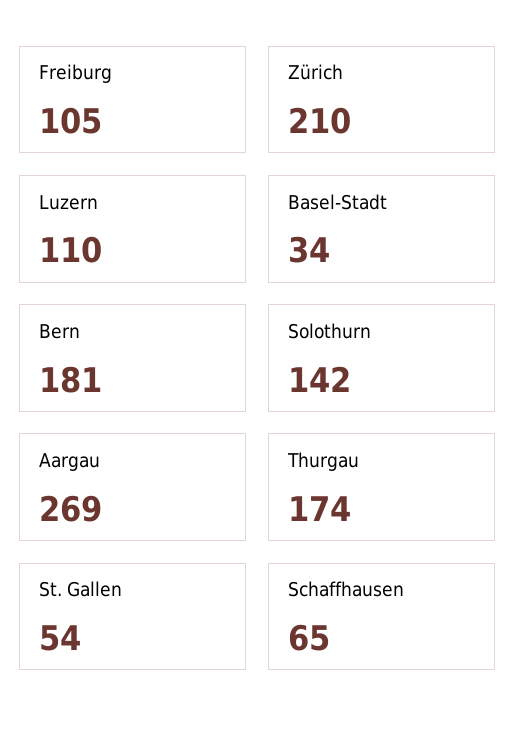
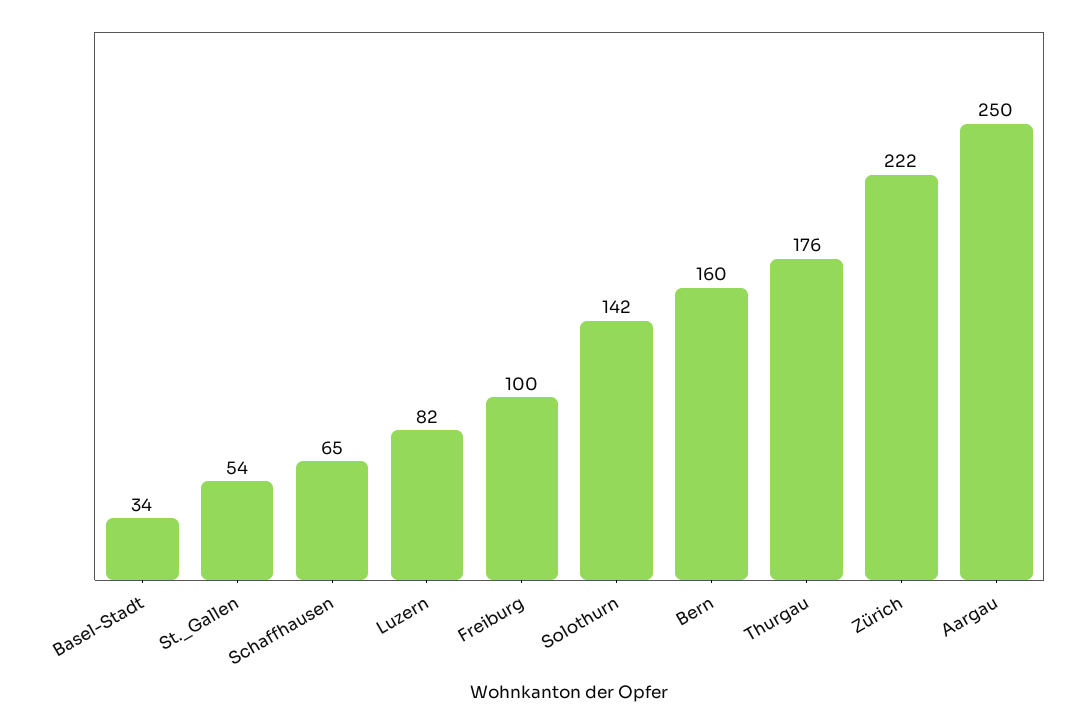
Freiburg: 105 -> 100
Zürich: 210 -> 222
Luzern: 110 -> 82
Bern: 181 -> 160
Aargau: 269 -> 250
Thurgau: 174 -> 176

